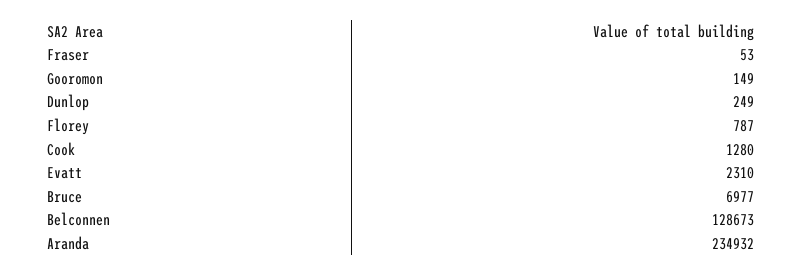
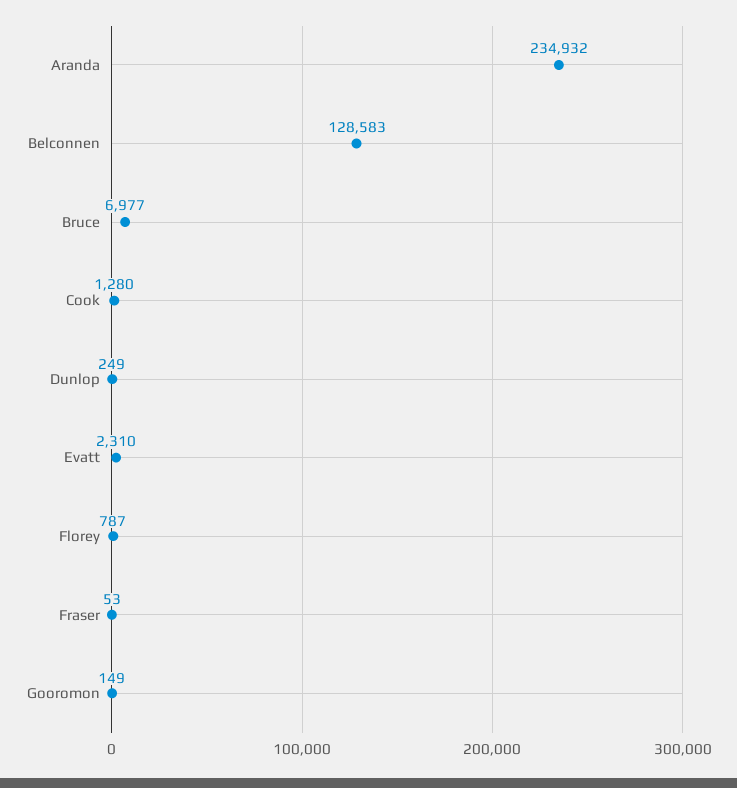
Belconnen: 128673 -> 128583

